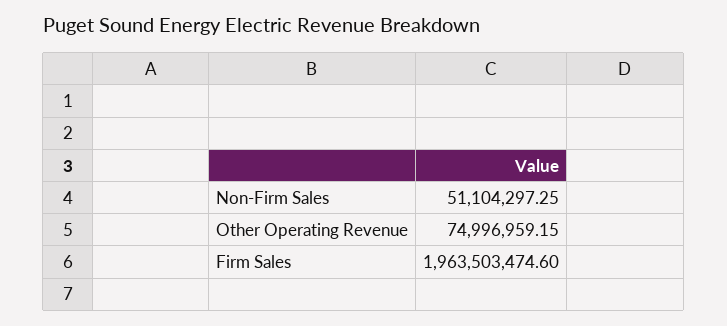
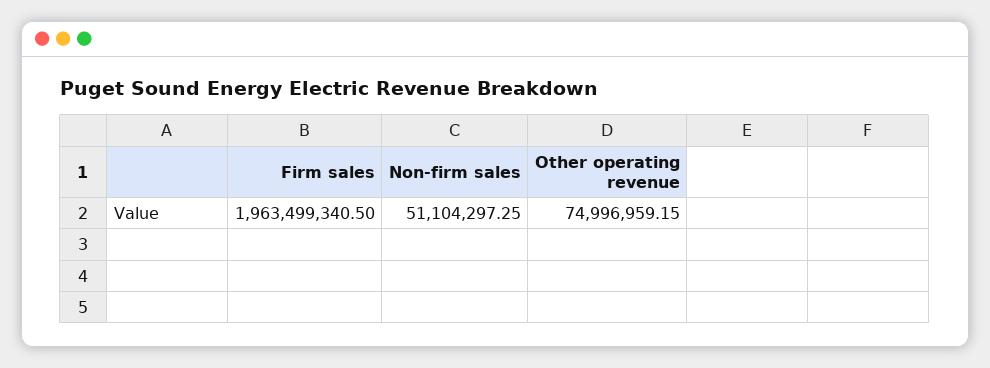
Firm Sales: 1963503474.6 -> 1963499340.5

